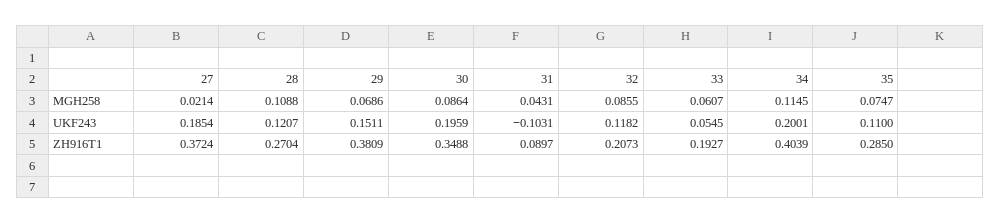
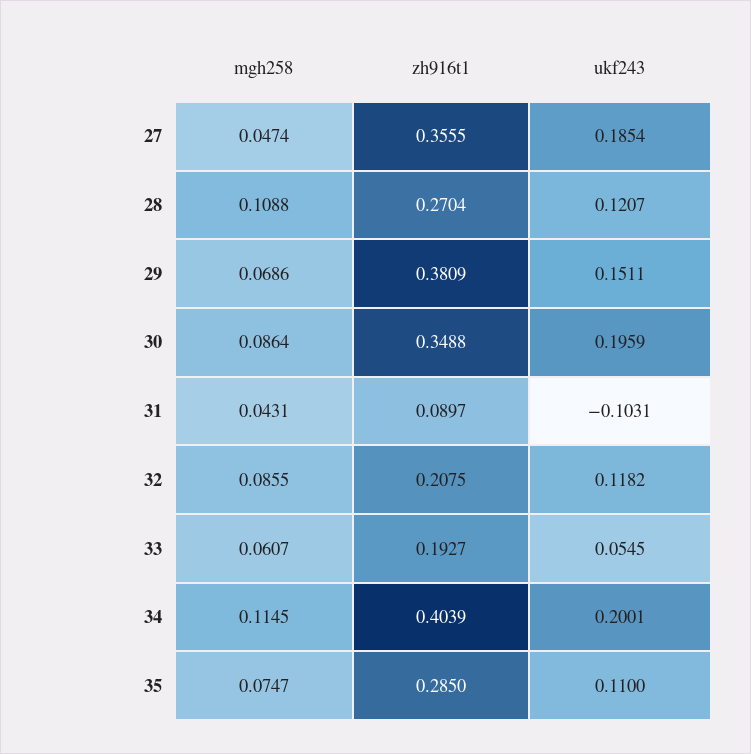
27, MGH258: 0.0214 -> 0.0474
27, ZH916T1: 0.3724 -> 0.3555
32, ZH916T1: 0.2073 -> 0.2075

